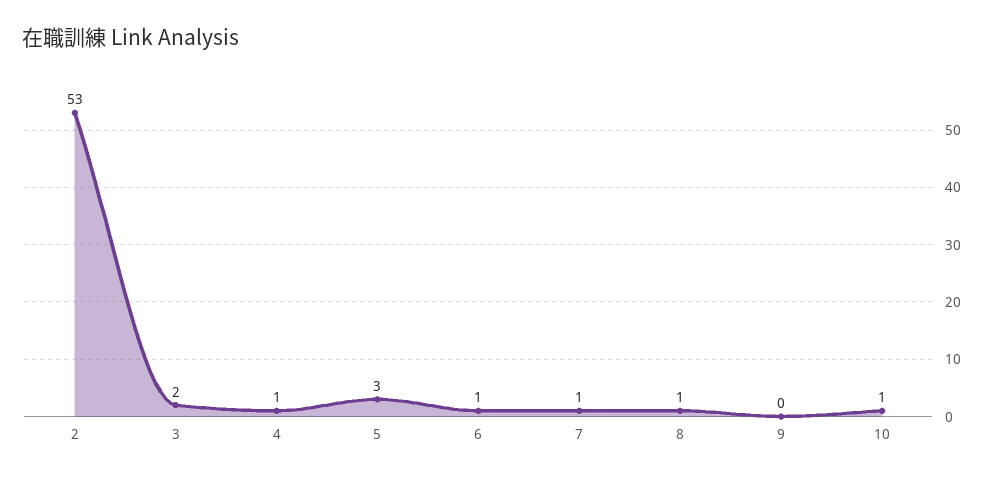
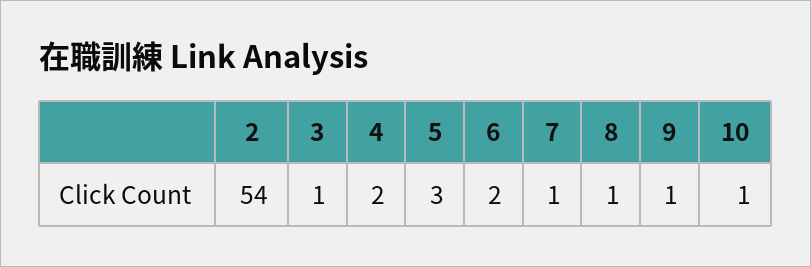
2: 53 -> 54
3: 2 -> 1
4: 1 -> 2
6: 1 -> 2
9: 0 -> 1

